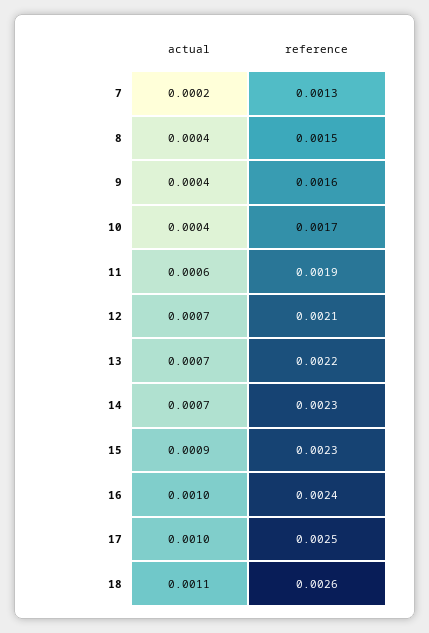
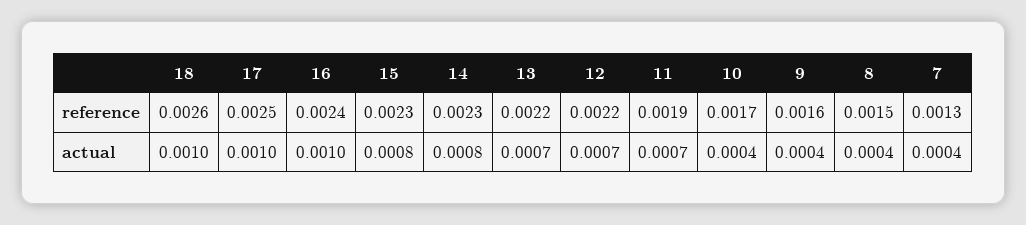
actual, 7: 0.0002 -> 0.0004
actual, 11: 0.0006 -> 0.0007
reference, 12: 0.0021 -> 0.0022
actual, 14: 0.0007 -> 0.0008
actual, 15: 0.0009 -> 0.0008
actual, 18: 0.0011 -> 0.001

